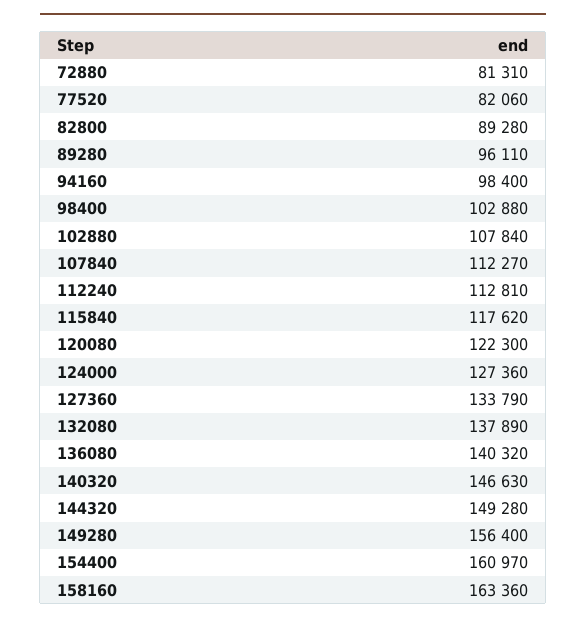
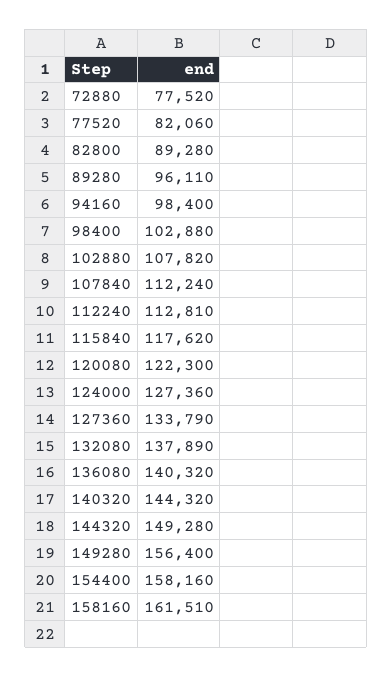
72880: 81310 -> 77520
102880: 107840 -> 107820
107840: 112270 -> 112240
140320: 146630 -> 144320
154400: 160970 -> 158160
158160: 163360 -> 161510

